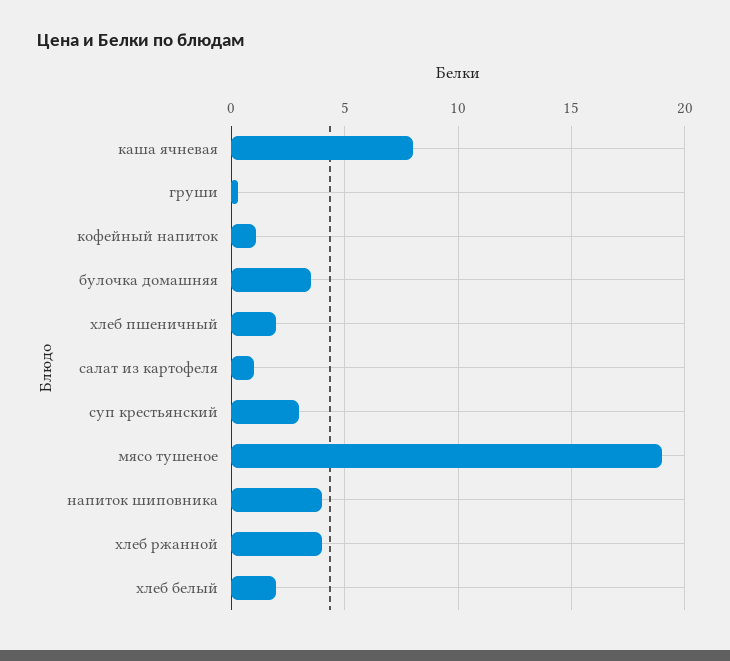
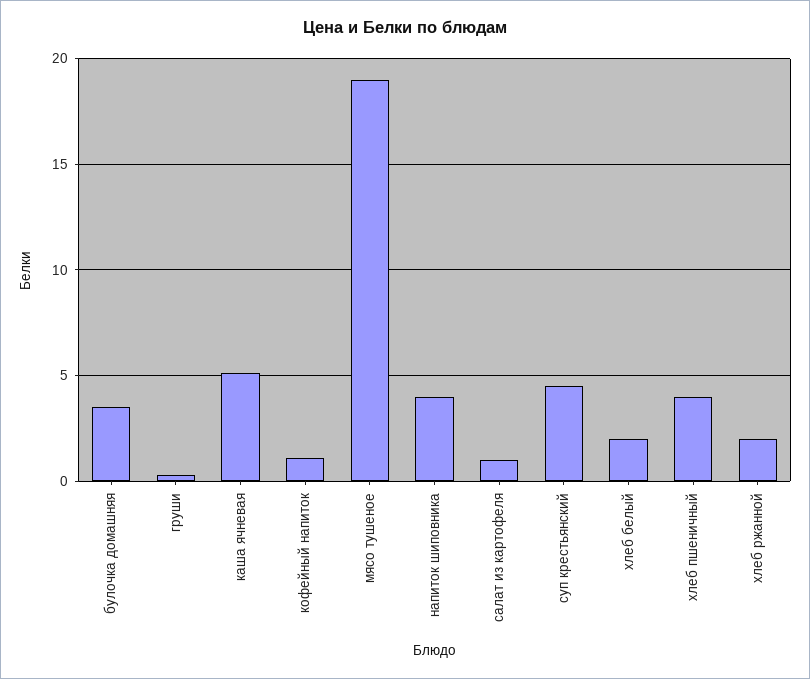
каша ячневая: 8 -> 5
хлеб пшеничный: 2 -> 4
суп крестьянский: 3 -> 4.5
хлеб ржанной: 4 -> 2

